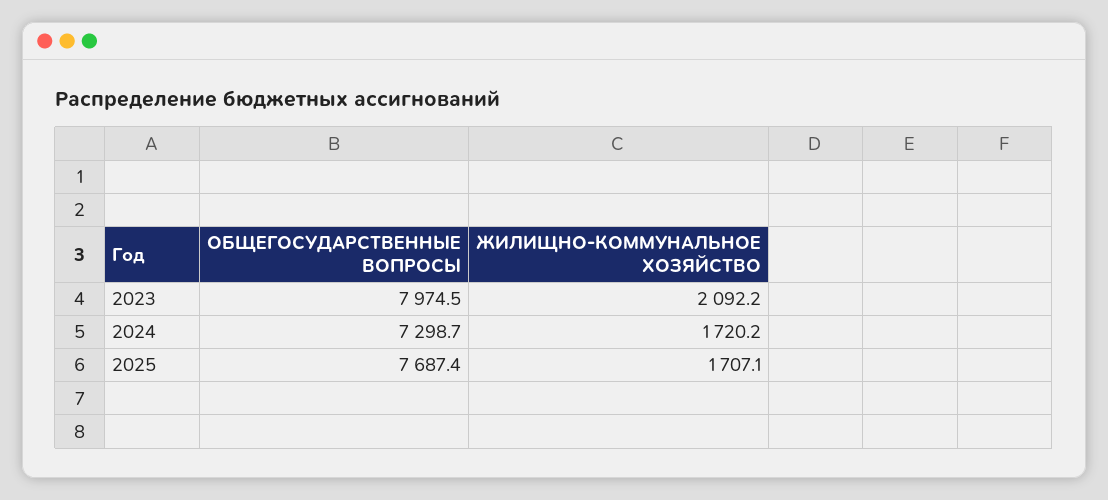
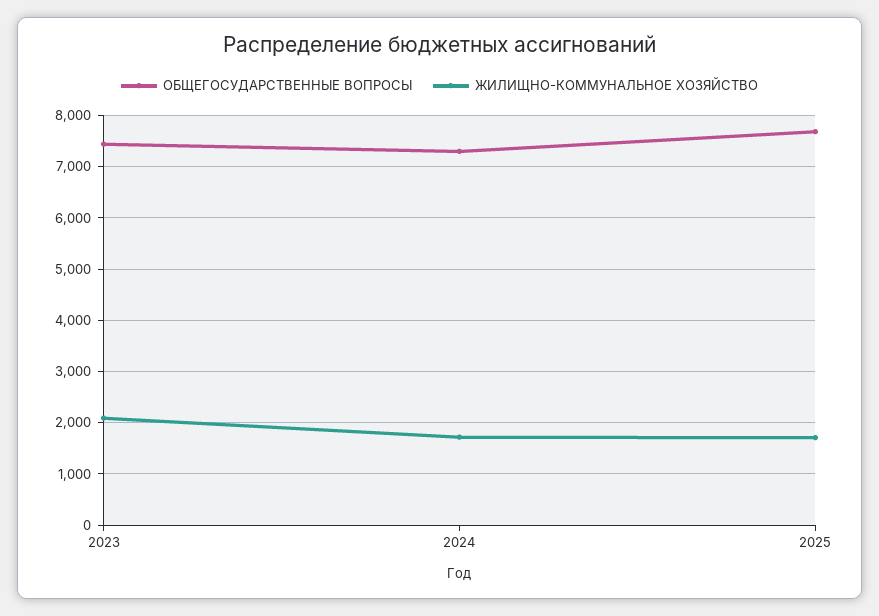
ОБЩЕГОСУДАРСТВЕННЫЕ ВОПРОСЫ, 2023: 7974.5 -> 7400

